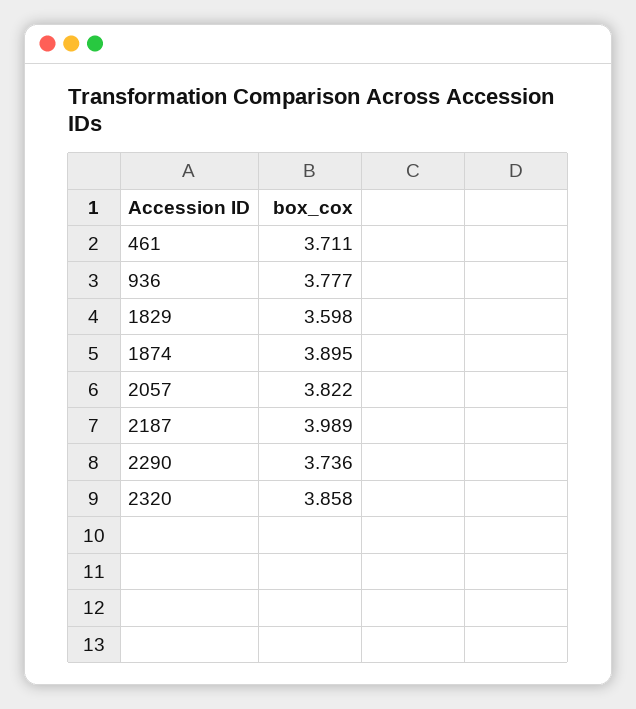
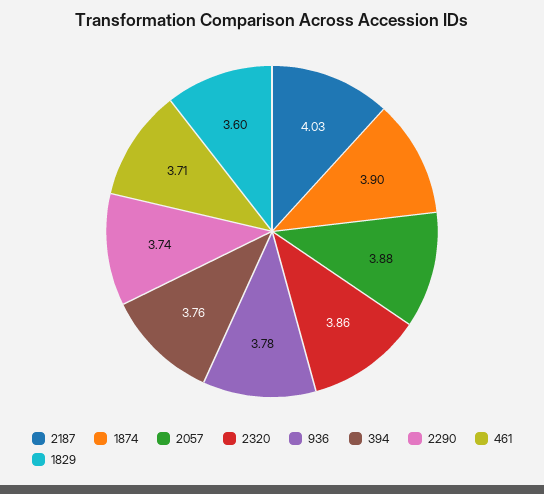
2057: 3.822 -> 3.88
2187: 3.989 -> 4.03
394: none -> 3.76

